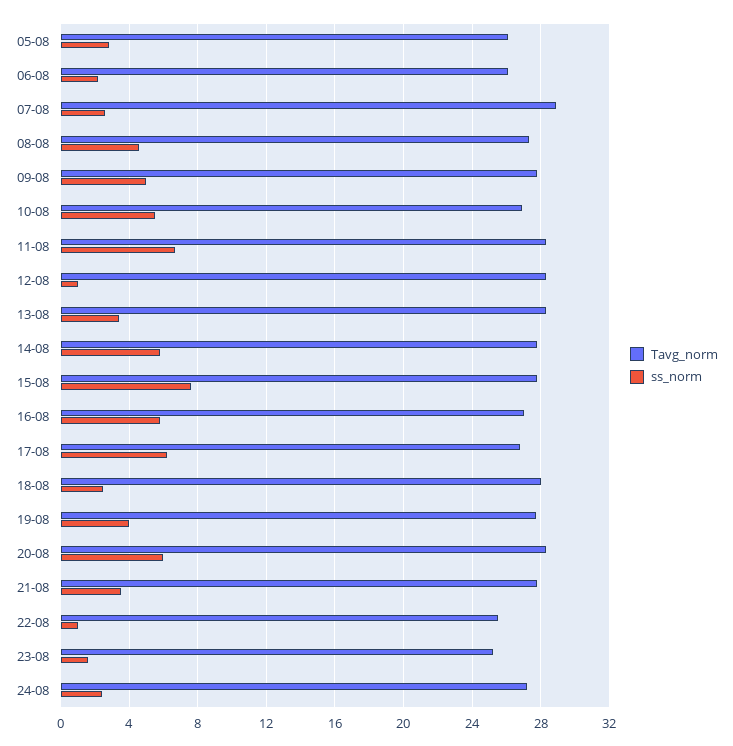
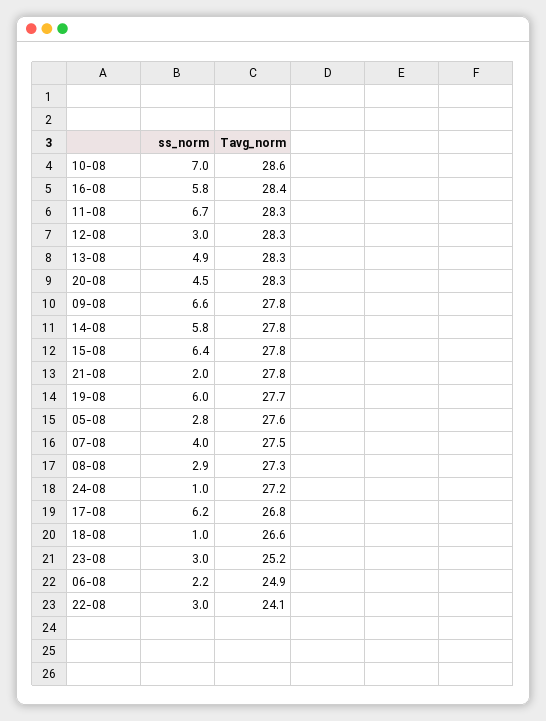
Tavg_norm, 05-08: 26 -> 27.6
Tavg_norm, 06-08: 26 -> 24.9
Tavg_norm, 07-08: 29 -> 27.5
ss_norm, 07-08: 2.5 -> 4
ss_norm, 08-08: 4.5 -> 2.9
ss_norm, 09-08: 5 -> 6.6
Tavg_norm, 10-08: 27 -> 28.6
ss_norm, 10-08: 5.5 -> 7
ss_norm, 12-08: 1 -> 3
ss_norm, 13-08: 3.5 -> 4.9
ss_norm, 15-08: 7.5 -> 6.4
Tavg_norm, 16-08: 27 -> 28.4
Tavg_norm, 18-08: 28 -> 26.6
ss_norm, 18-08: 2.5 -> 1
ss_norm, 19-08: 4 -> 6
ss_norm, 20-08: 6 -> 4.5
ss_norm, 21-08: 3.5 -> 2
Tavg_norm, 22-08: 25.5 -> 24.1
ss_norm, 22-08: 1 -> 3
ss_norm, 23-08: 1.5 -> 3
ss_norm, 24-08: 2.5 -> 1

